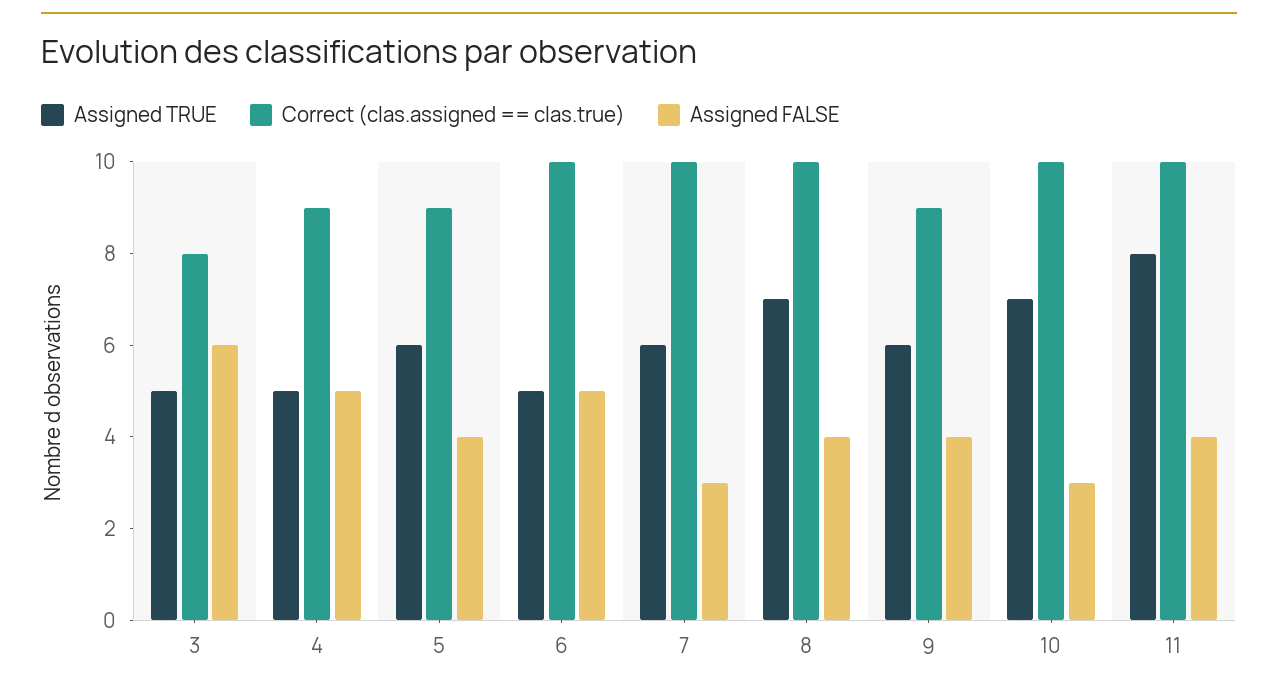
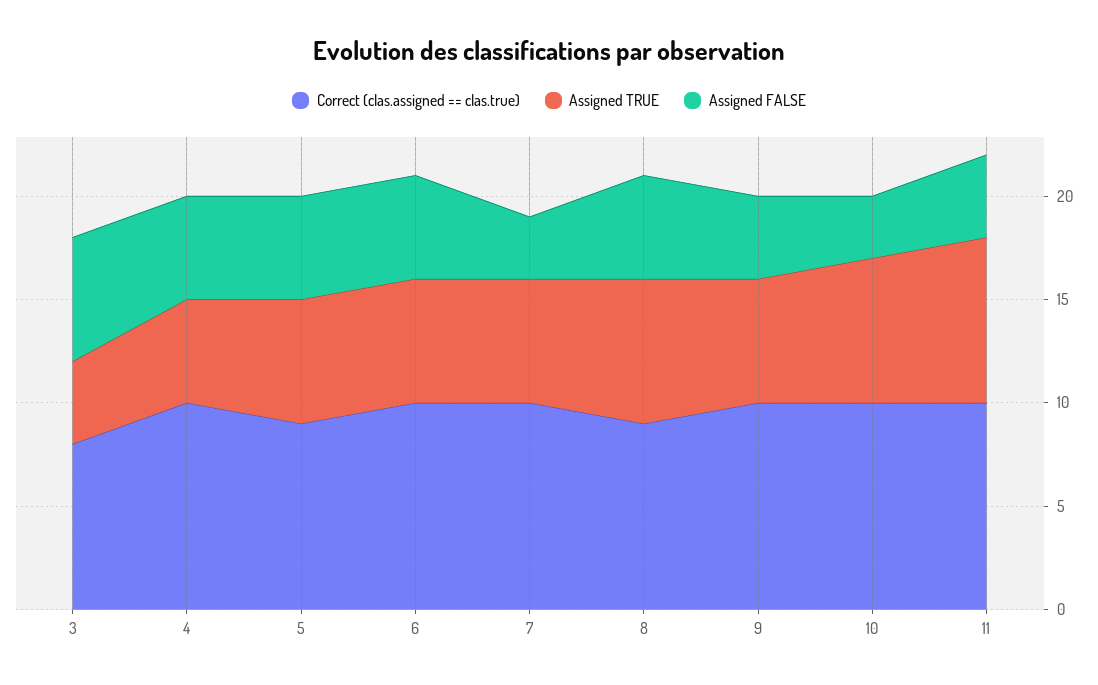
Assigned TRUE, 3: 5 -> 4
Correct (clas.assigned == clas.true), 4: 9 -> 10
Assigned FALSE, 5: 4 -> 5
Assigned TRUE, 6: 5 -> 6
Correct (clas.assigned == clas.true), 8: 10 -> 9
Assigned FALSE, 8: 4 -> 5
Correct (clas.assigned == clas.true), 9: 9 -> 10

